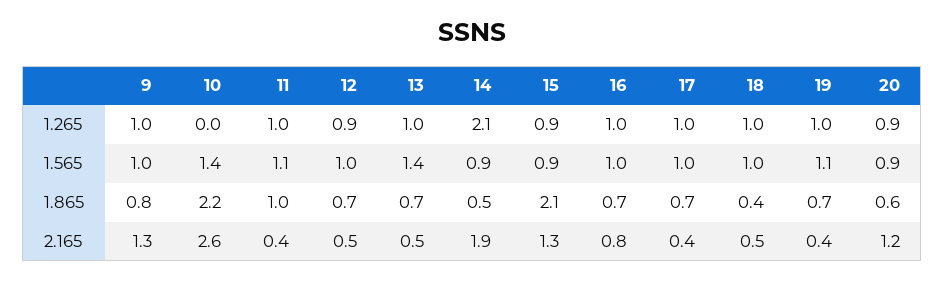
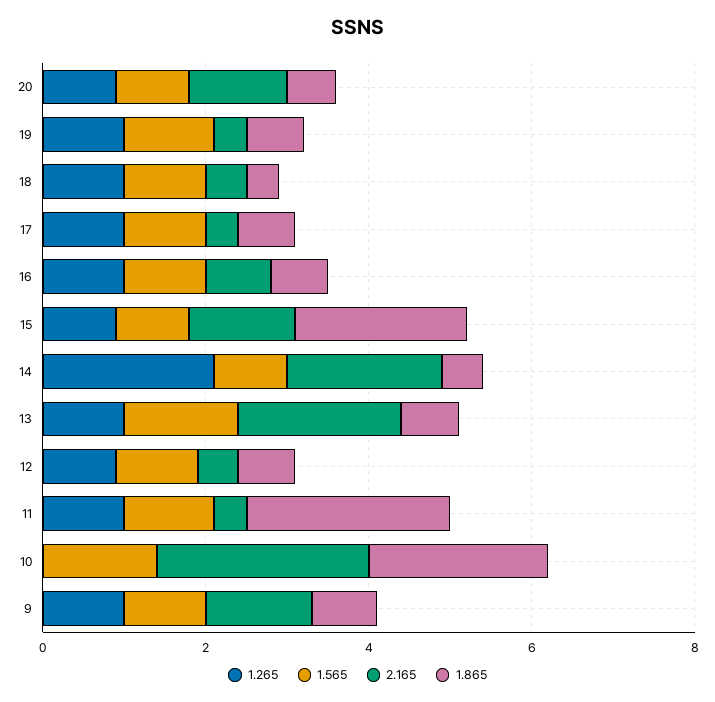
1.865, 11: 1 -> 2.5
2.165, 13: 0.5 -> 2

